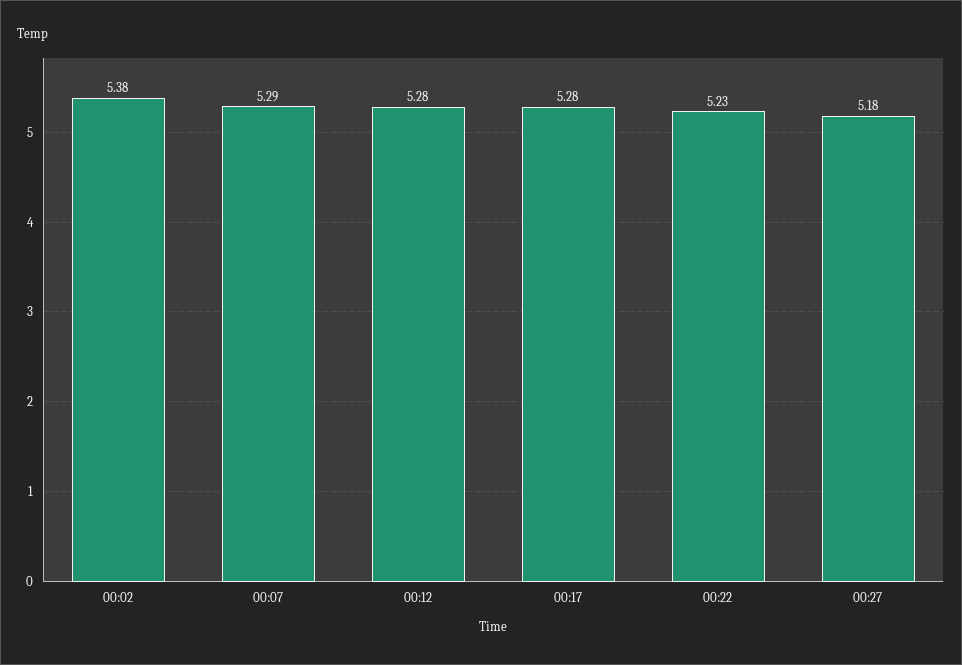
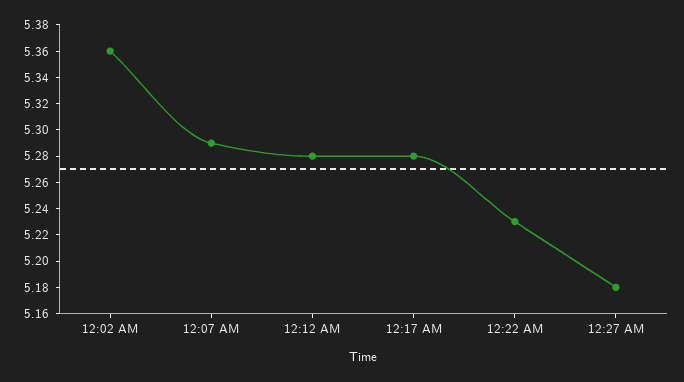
00:02: 5.38 -> 5.36

